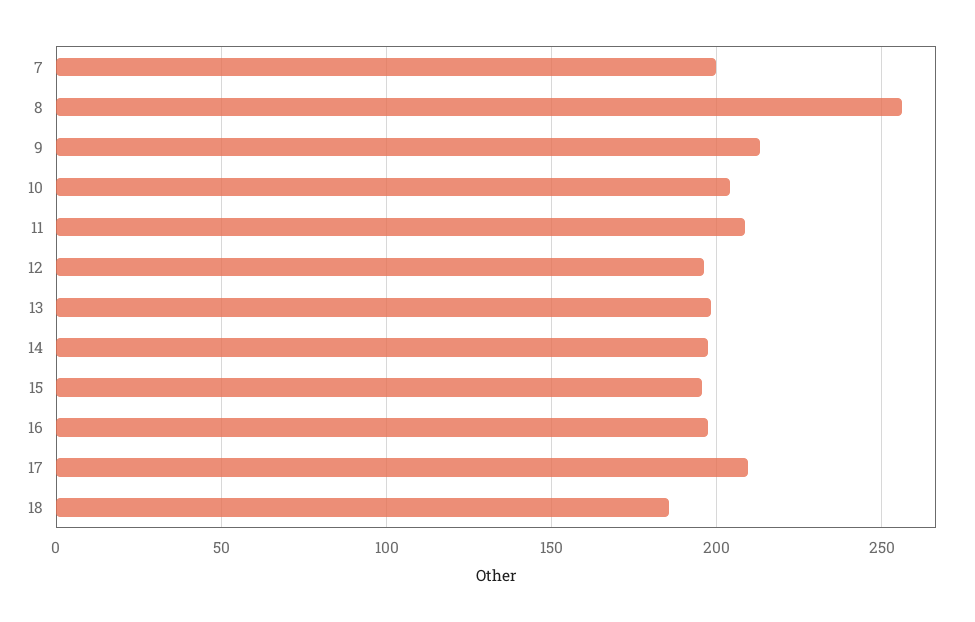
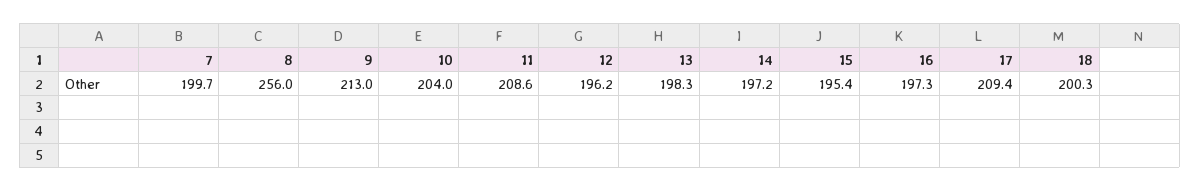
18: 185 -> 200.3

